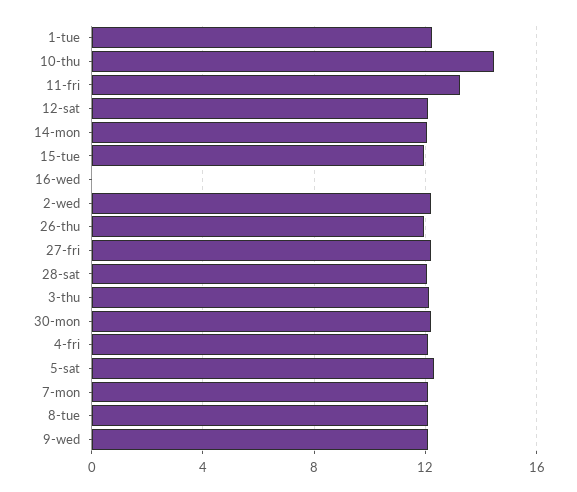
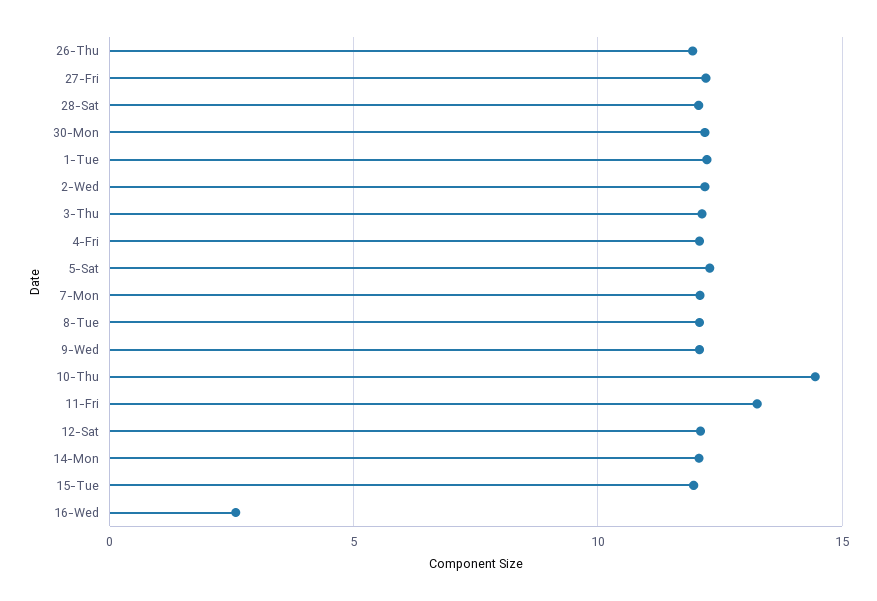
16-wed: 0 -> 2.5

